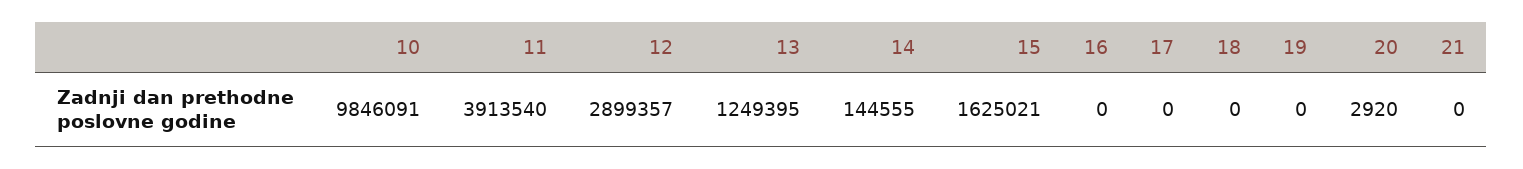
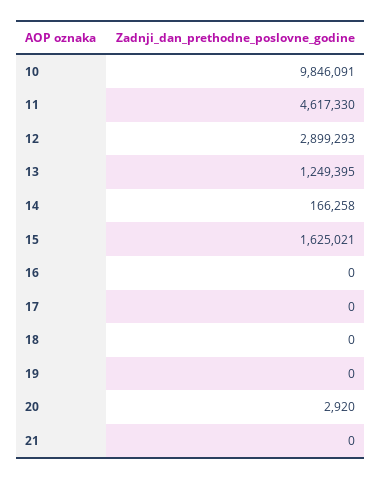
11: 3913540 -> 4617330
12: 2899357 -> 2899293
14: 144555 -> 166258

